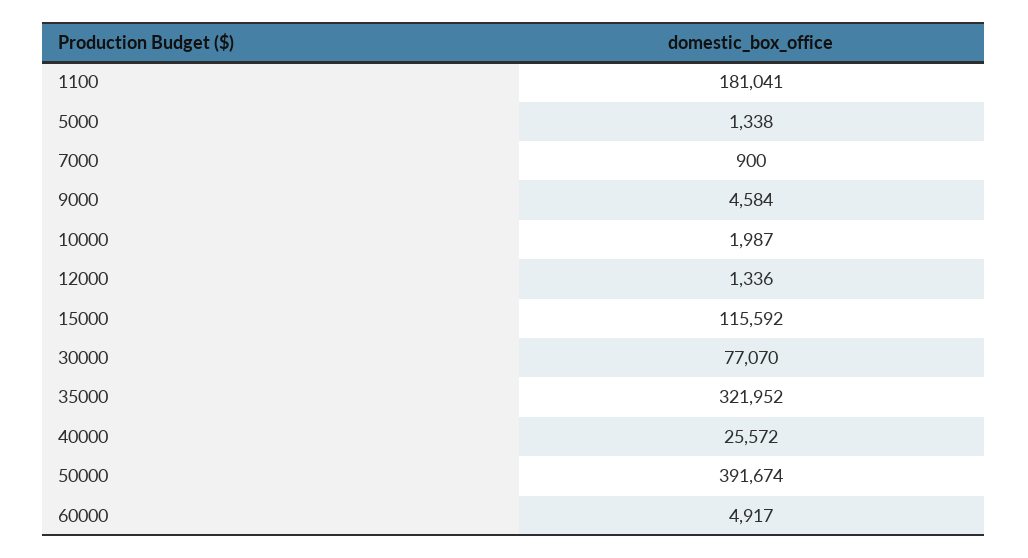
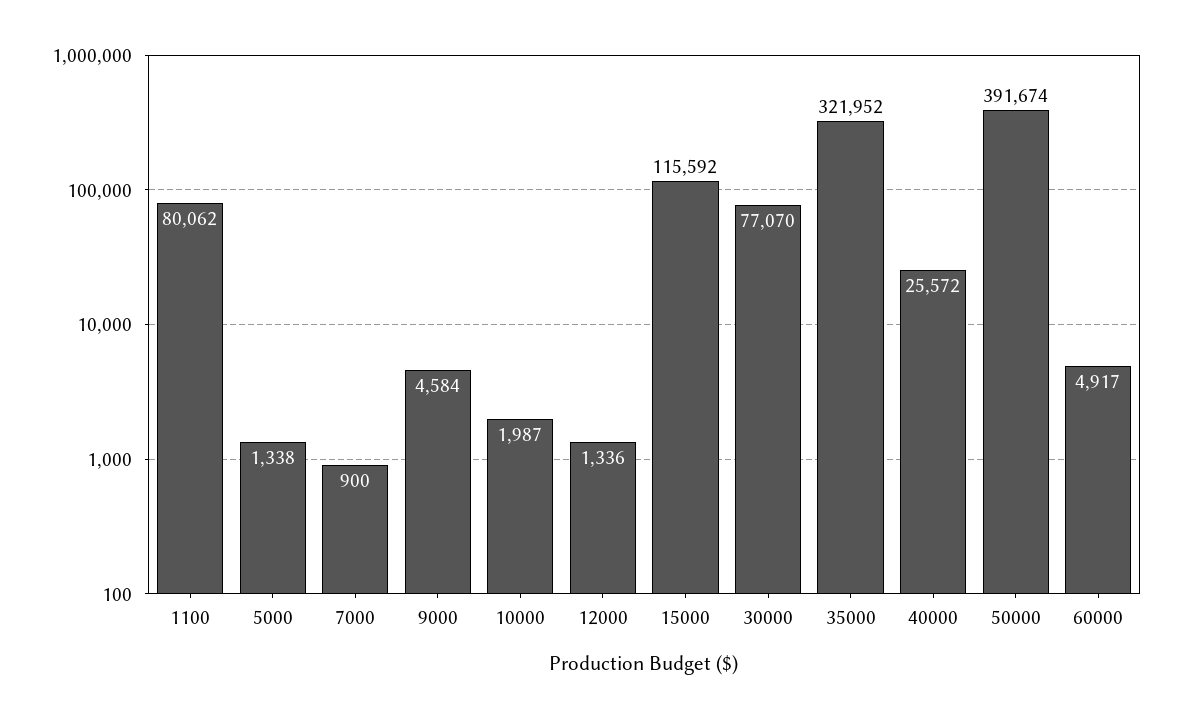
1100: 181041 -> 80062

